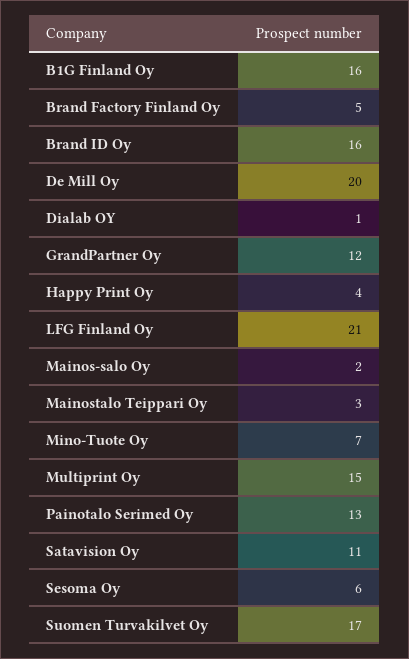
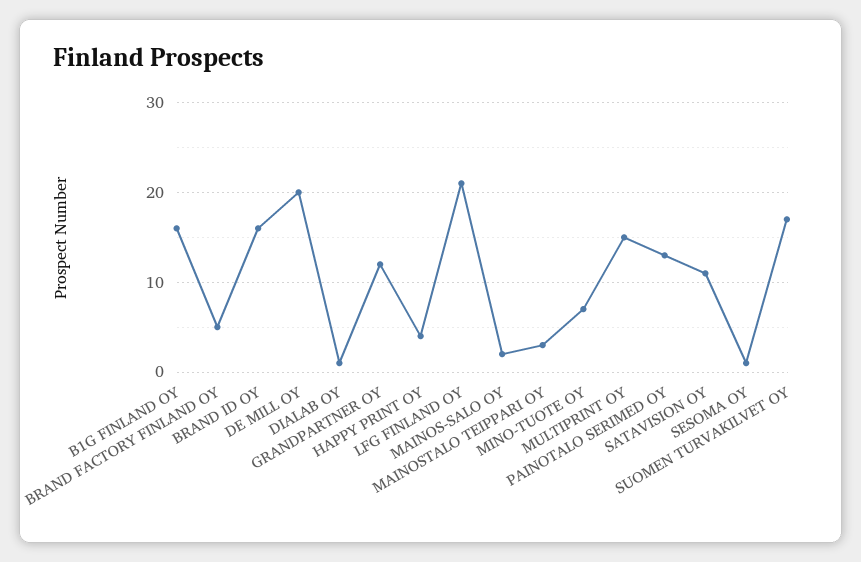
Sesoma Oy: 6 -> 1

